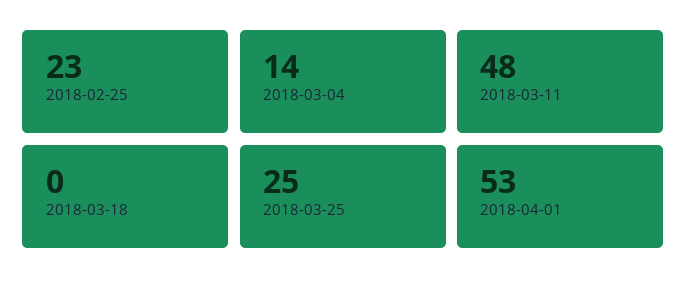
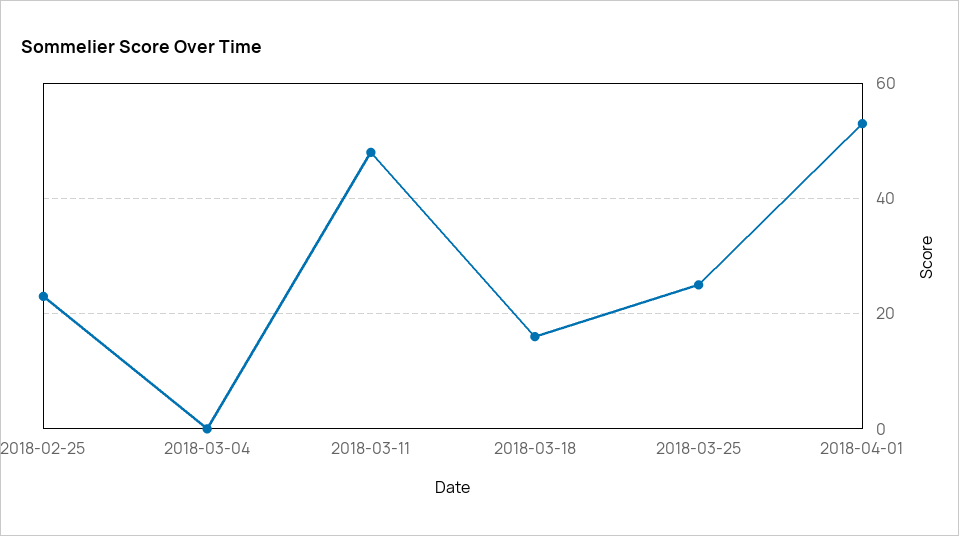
2018-03-04: 14 -> 0
2018-03-18: 0 -> 15

